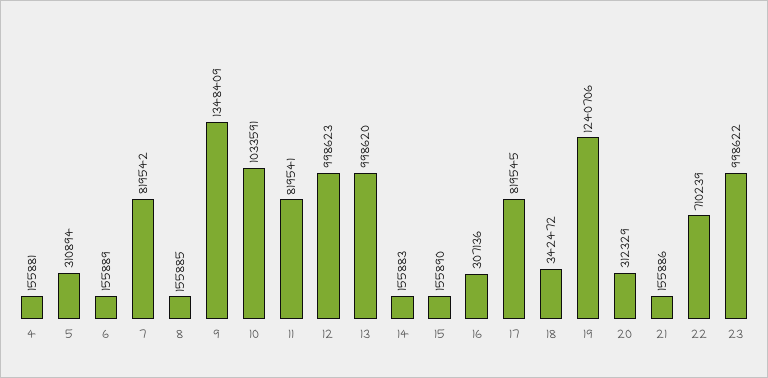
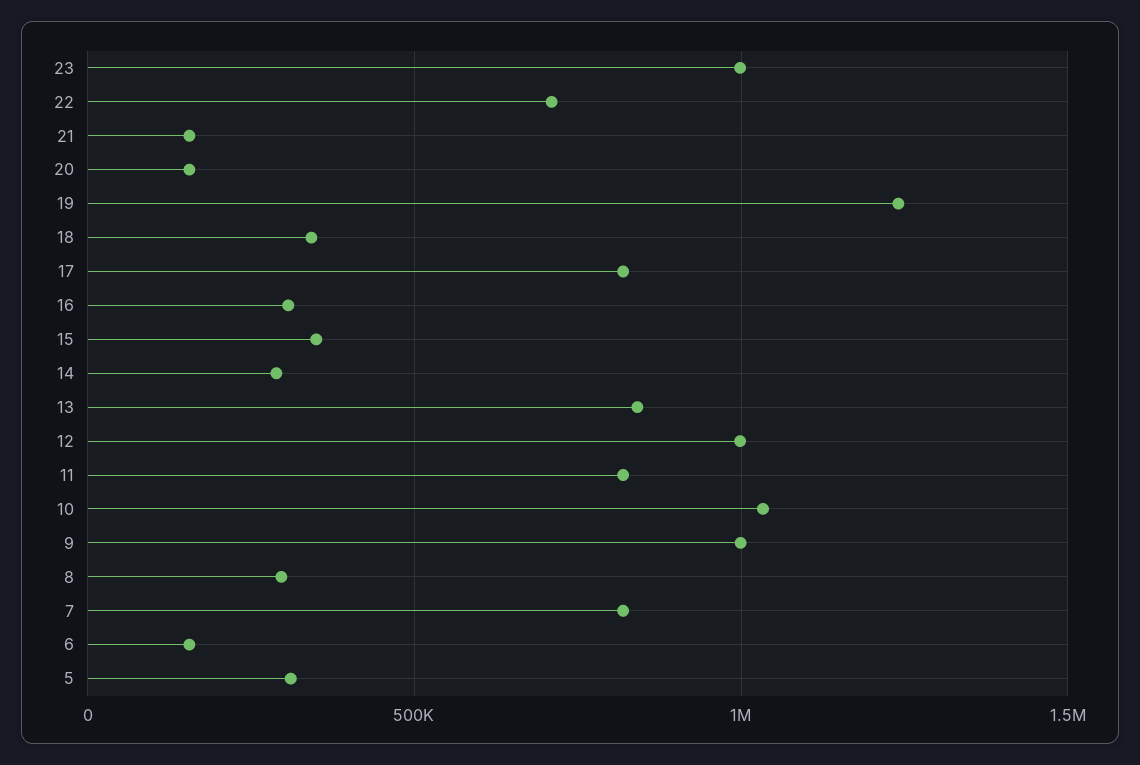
4: 155881 -> none
8: 155885 -> 300000
9: 1348409 -> 1000000
13: 998620 -> 850000
14: 155883 -> 300000
15: 155890 -> 350000
20: 312329 -> 150000

